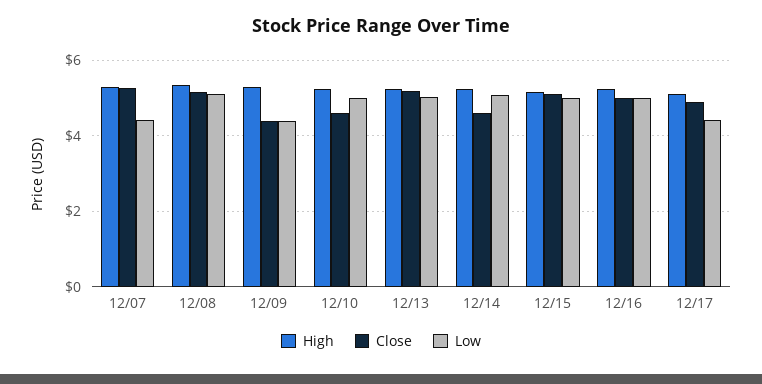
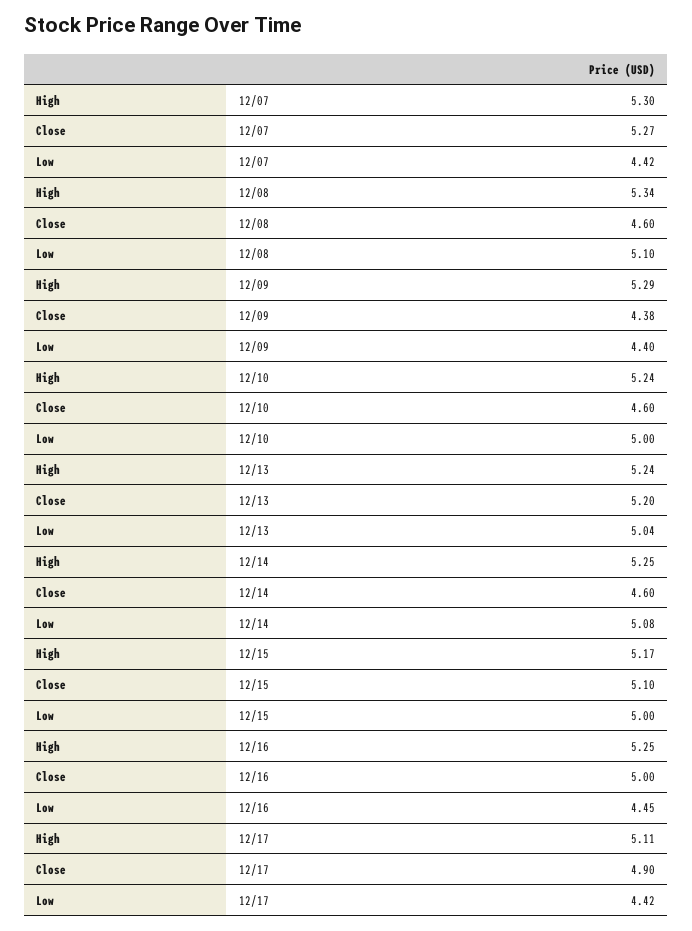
Close, 12/08: 5.2 -> 4.6
Low, 12/16: 5 -> 4.45

